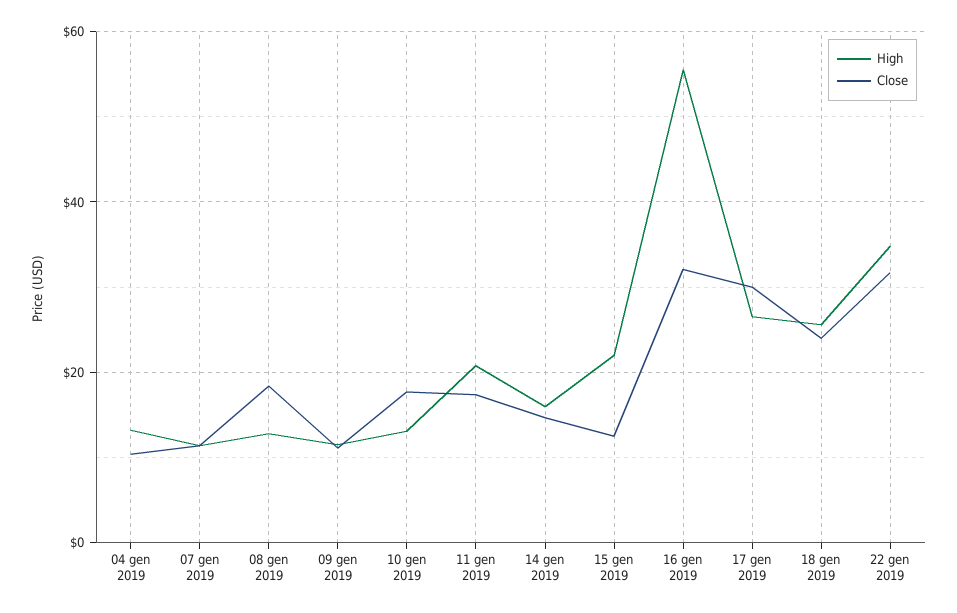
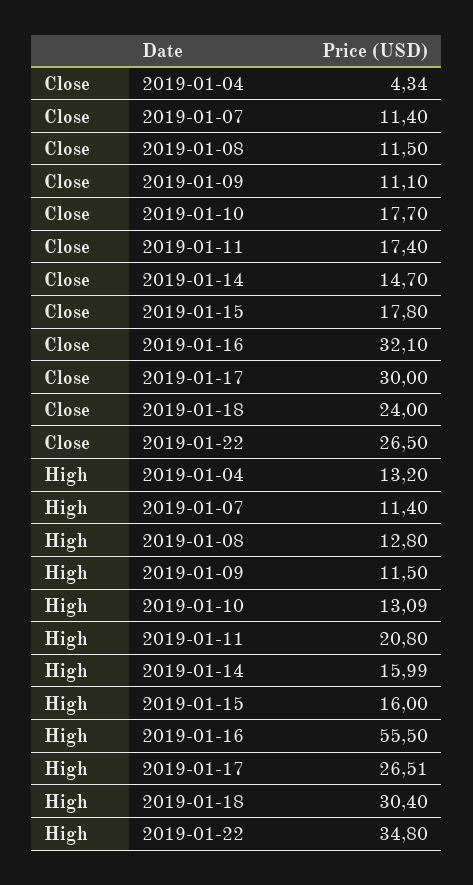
Close, 04 gen 2019: 10 -> 4.34
Close, 08 gen 2019: 18 -> 11.5
High, 15 gen 2019: 22 -> 16
Close, 15 gen 2019: 12 -> 17.8
High, 18 gen 2019: 26 -> 30.4
Close, 22 gen 2019: 32 -> 26.5

